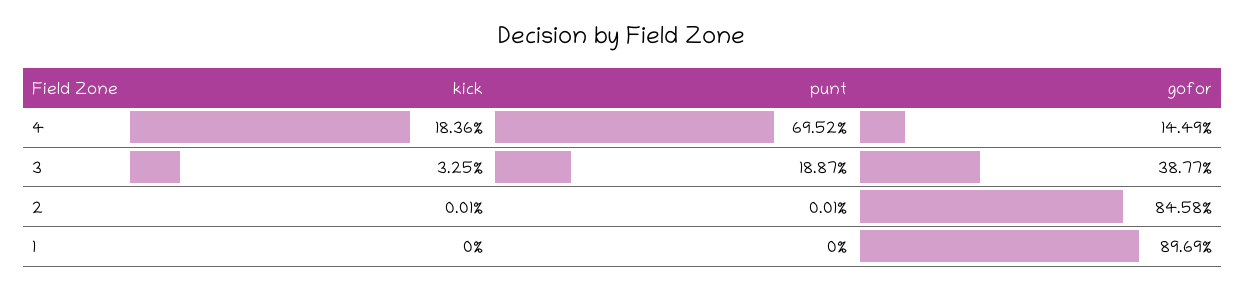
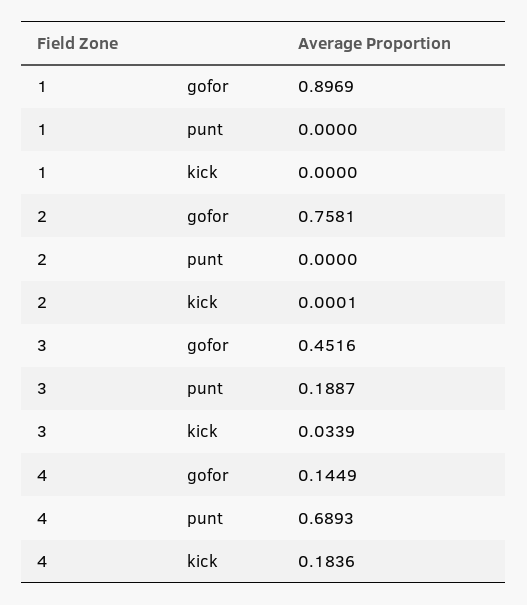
punt, 4: 0.6952 -> 0.6893
kick, 3: 0.0325 -> 0.0339
gofor, 3: 0.3877 -> 0.4516
punt, 2: 0.0001 -> 0
gofor, 2: 0.8458 -> 0.7581

